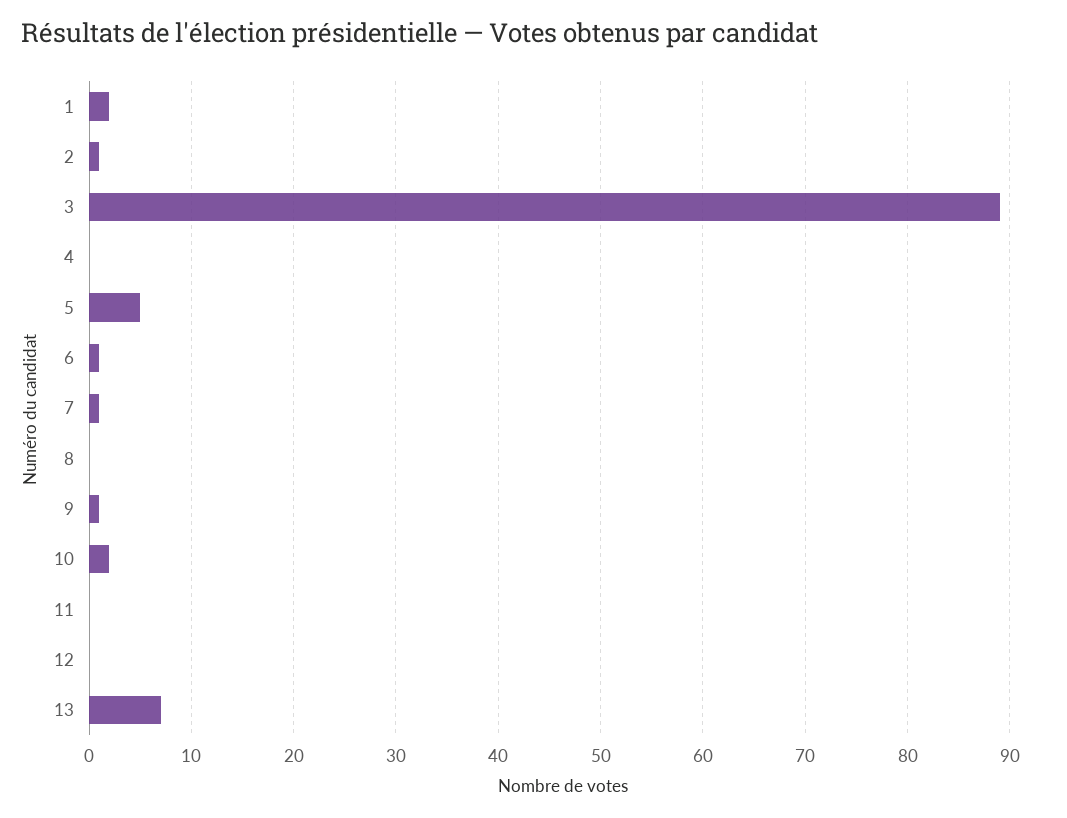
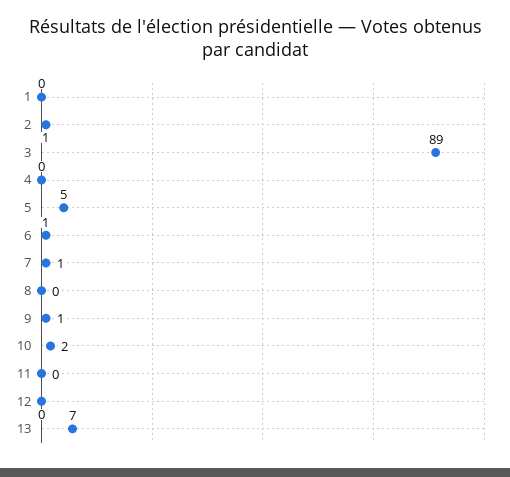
1: 2 -> 0

